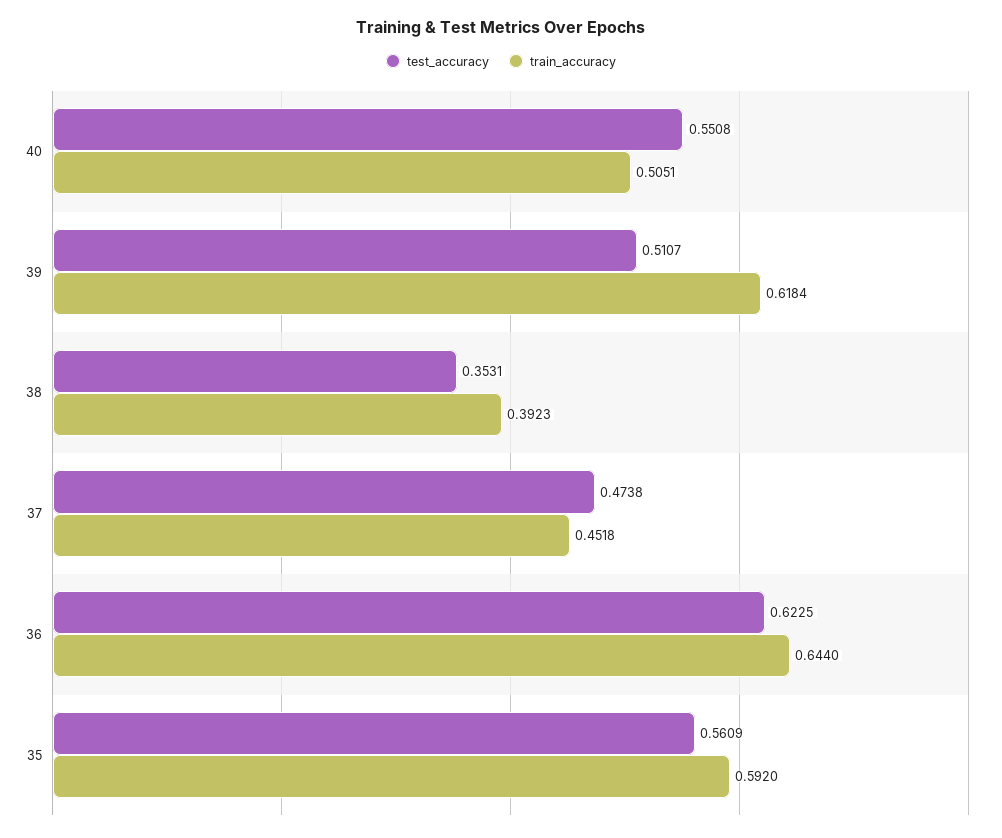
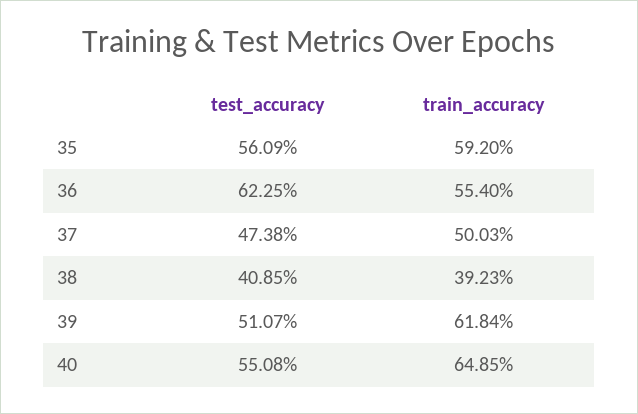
train_accuracy, 40: 0.5051 -> 0.6485
test_accuracy, 38: 0.3531 -> 0.4085
train_accuracy, 37: 0.4518 -> 0.5003
train_accuracy, 36: 0.644 -> 0.554

